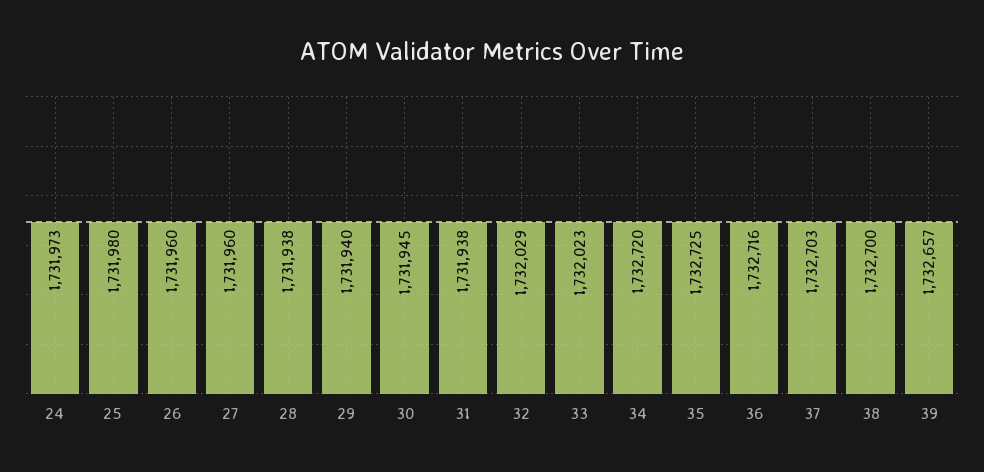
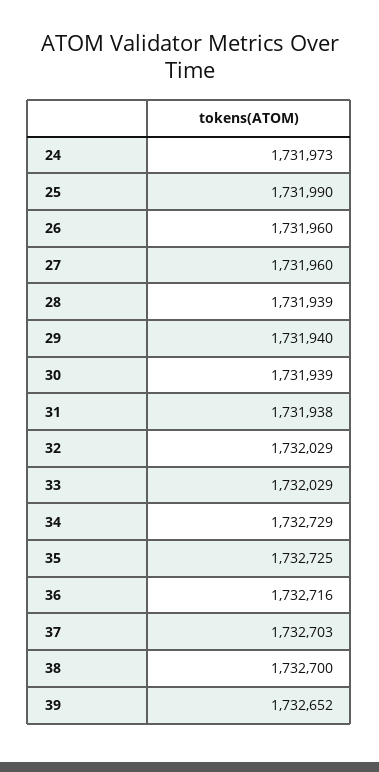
25: 1731980 -> 1731990
28: 1731938 -> 1731939
30: 1731945 -> 1731939
33: 1732023 -> 1732029
34: 1732720 -> 1732729
39: 1732657 -> 1732652

